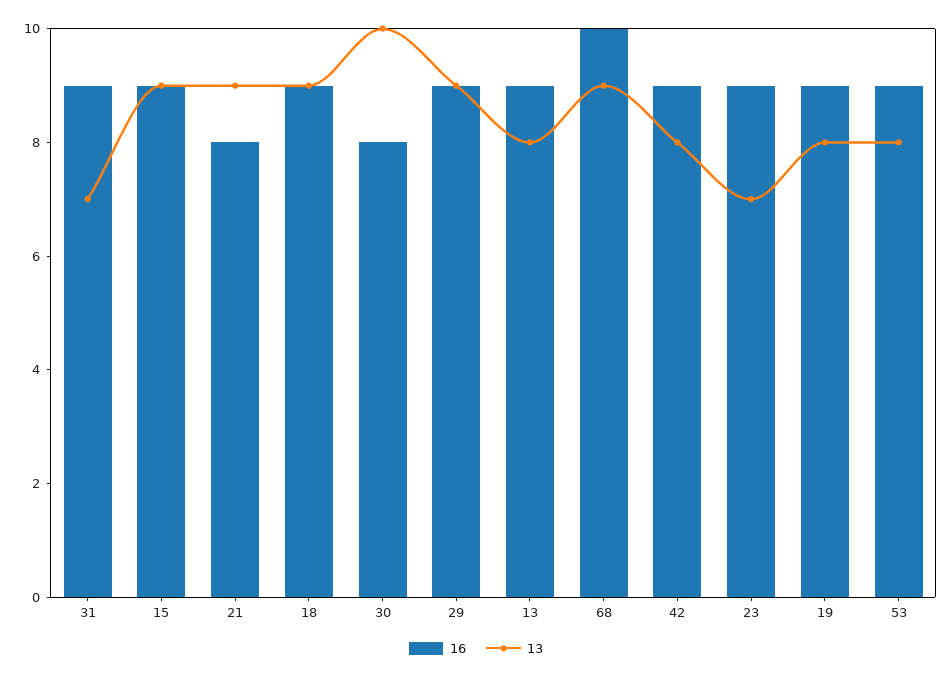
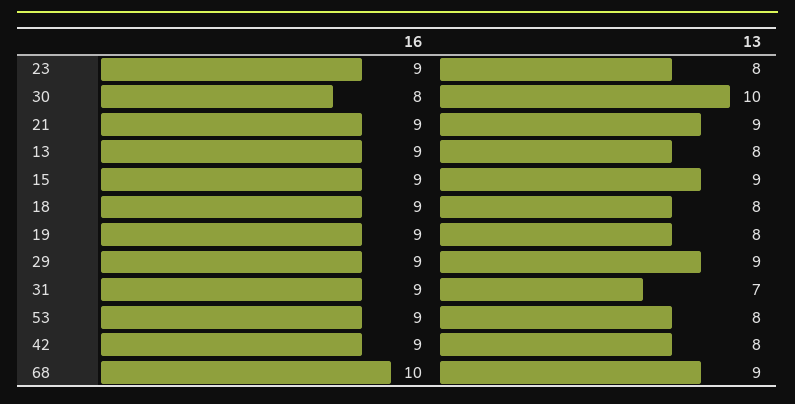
16, 21: 8 -> 9
13, 18: 9 -> 8
13, 23: 7 -> 8

